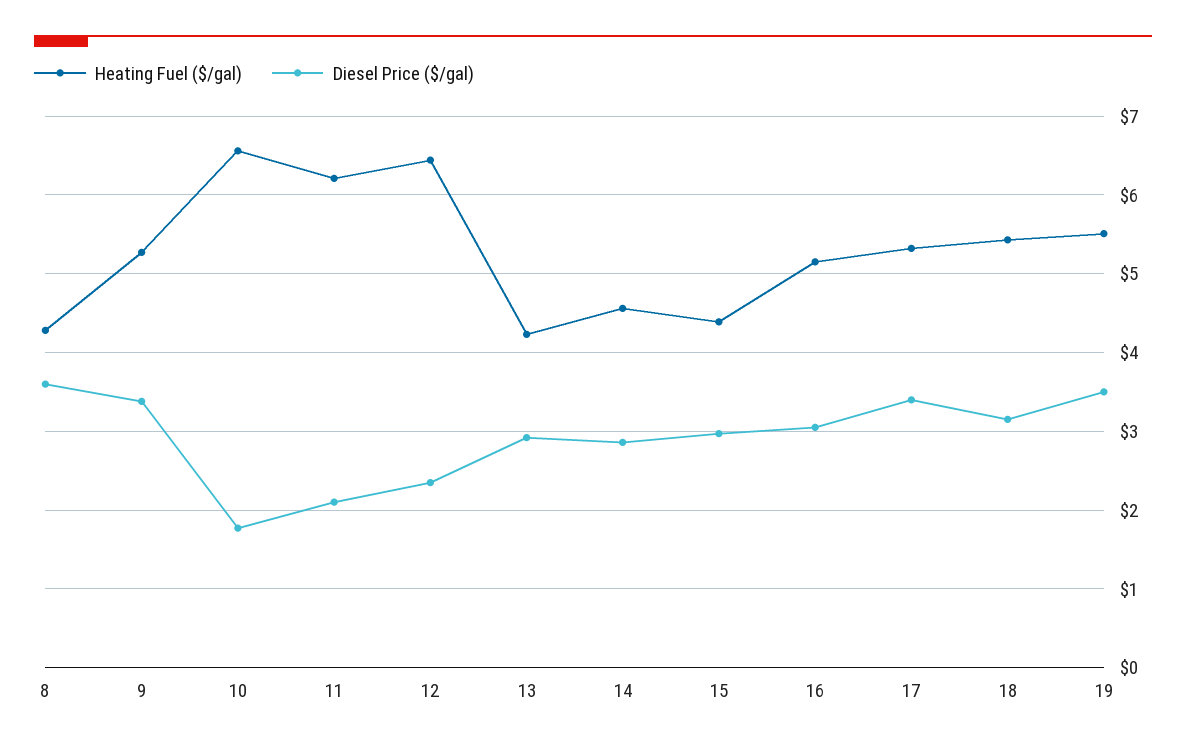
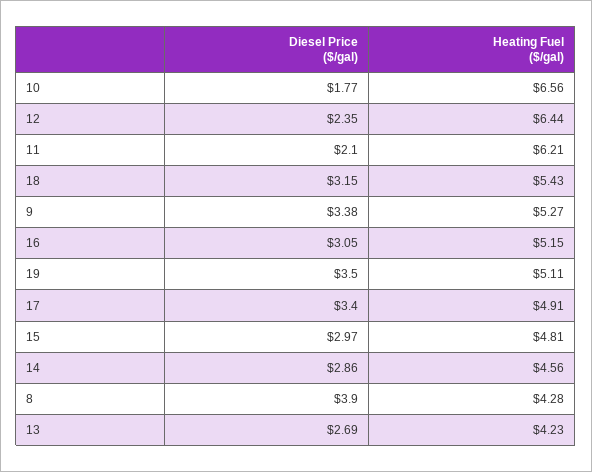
Diesel Price ($/gal), 8: 3.6 -> 3.9
Diesel Price ($/gal), 13: 2.9 -> 2.69
Heating Fuel ($/gal), 15: 4.4 -> 4.81
Heating Fuel ($/gal), 17: 5.3 -> 4.91
Heating Fuel ($/gal), 19: 5.5 -> 5.11

